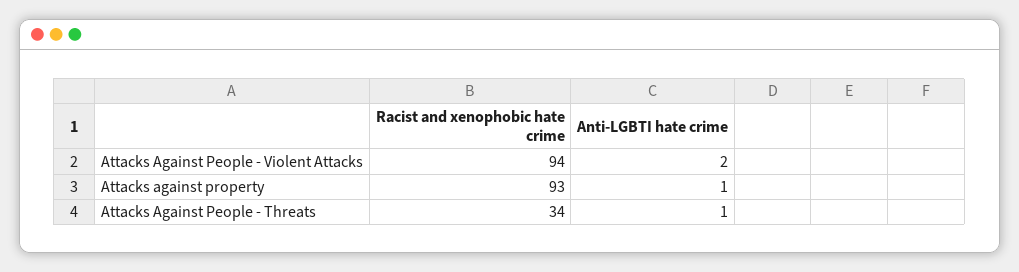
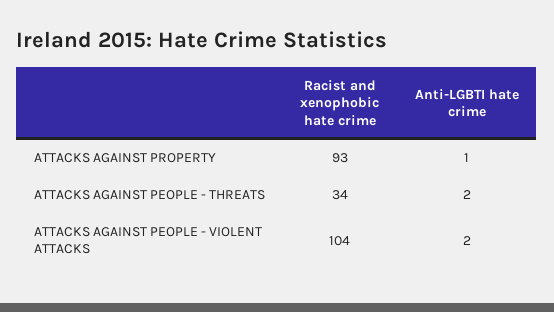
Racist and xenophobic hate crime, Attacks Against People - Violent Attacks: 94 -> 104
Anti-LGBTI hate crime, Attacks Against People - Threats: 1 -> 2

